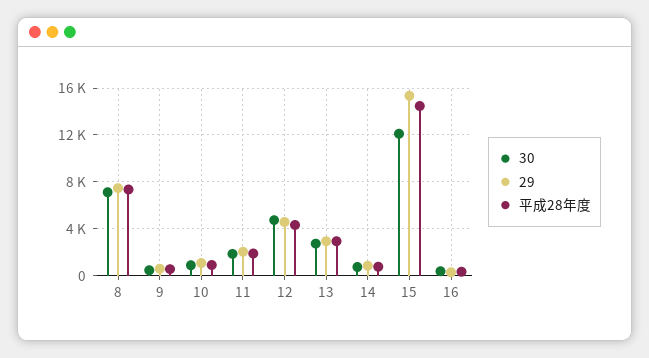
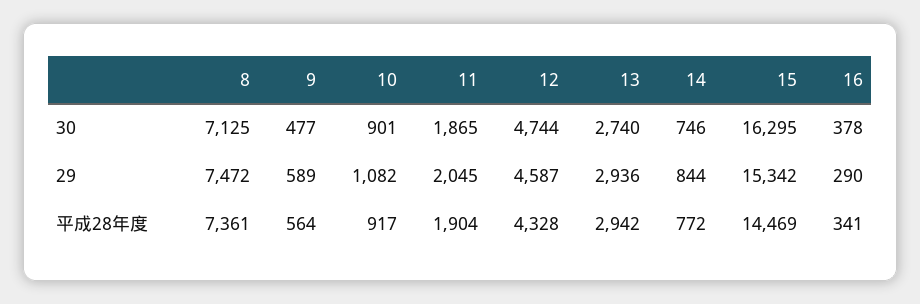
30, 15: 12000 -> 16295

